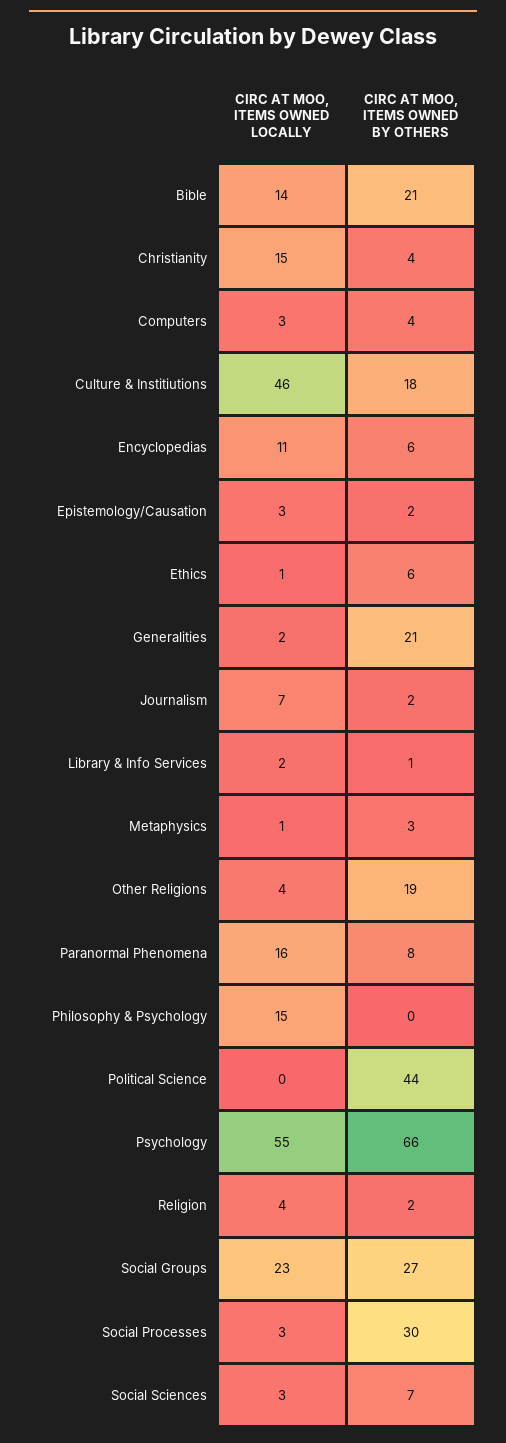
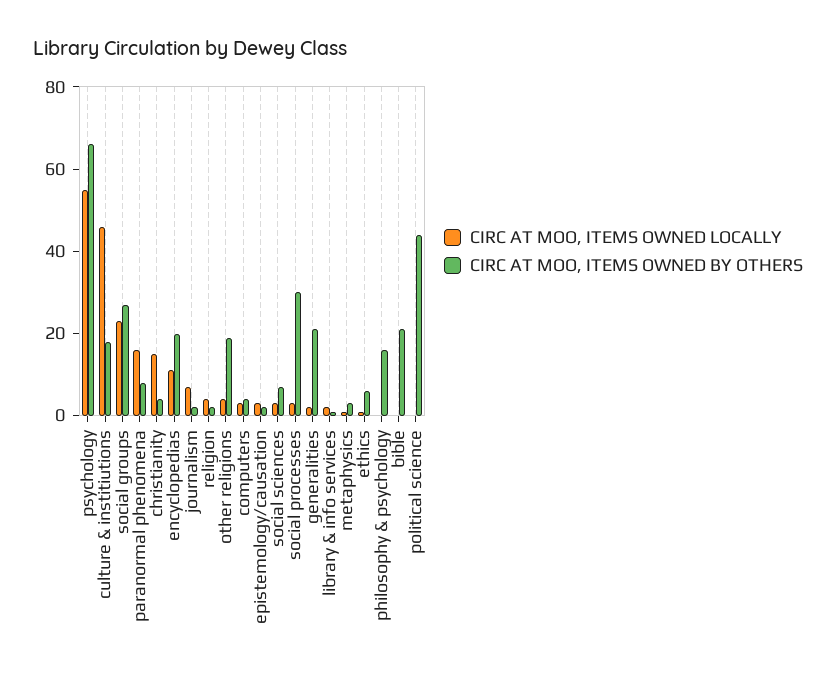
CIRC AT MOO, ITEMS OWNED LOCALLY, Bible: 14 -> 0
CIRC AT MOO, ITEMS OWNED BY OTHERS, Encyclopedias: 6 -> 20
CIRC AT MOO, ITEMS OWNED LOCALLY, Philosophy & Psychology: 15 -> 0
CIRC AT MOO, ITEMS OWNED BY OTHERS, Philosophy & Psychology: 0 -> 15

